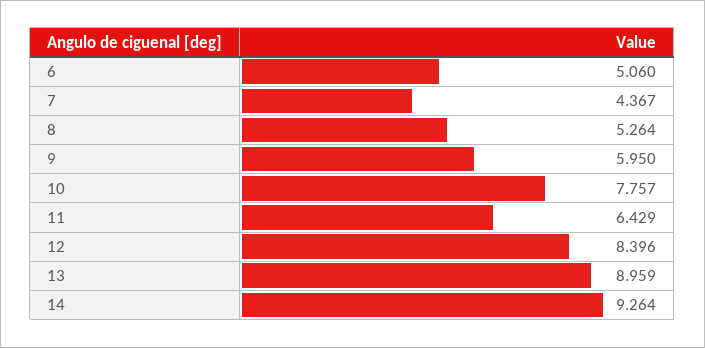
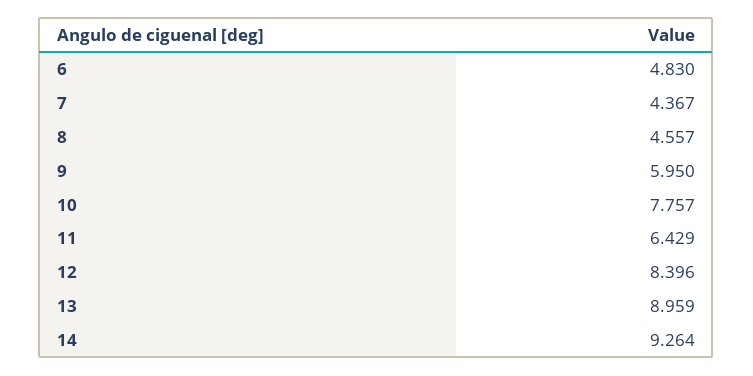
6: 5.06 -> 4.83
8: 5.264 -> 4.557

